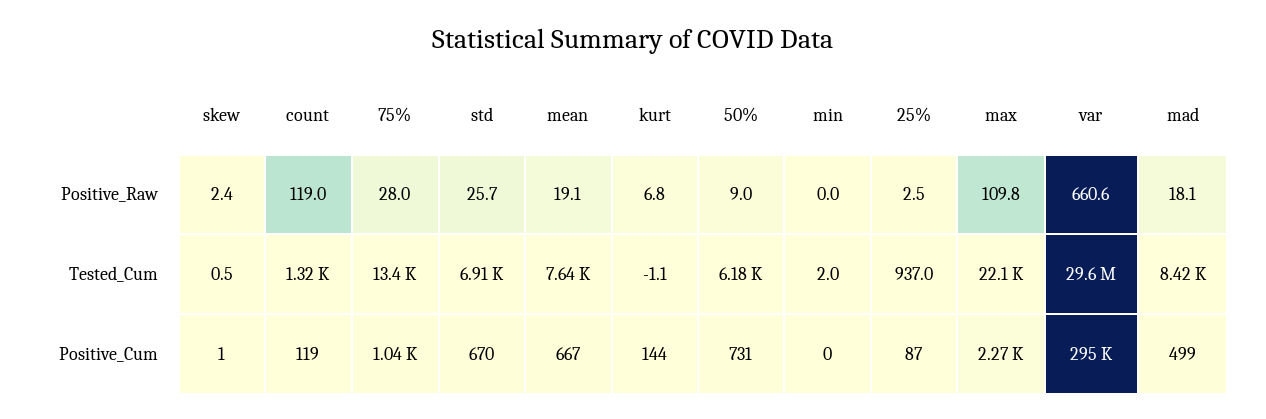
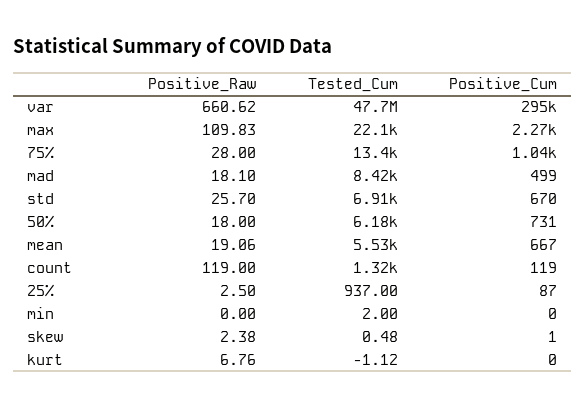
50%, Positive_Raw: 9 -> 18
mean, Tested_Cum: 7640 -> 5530
var, Tested_Cum: 29600000 -> 47700000
kurt, Positive_Cum: 144 -> 0

